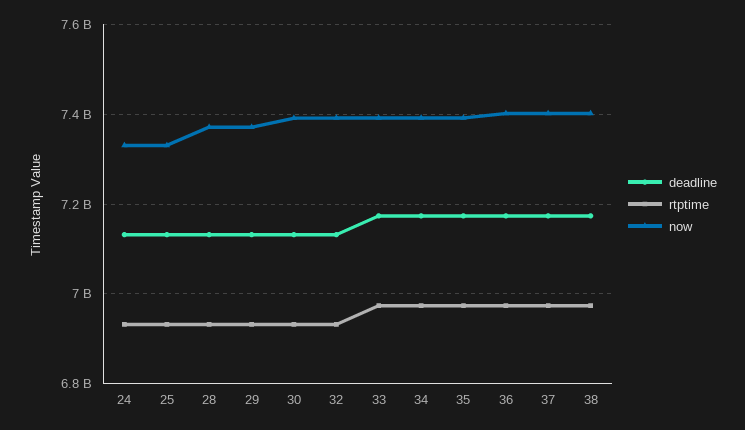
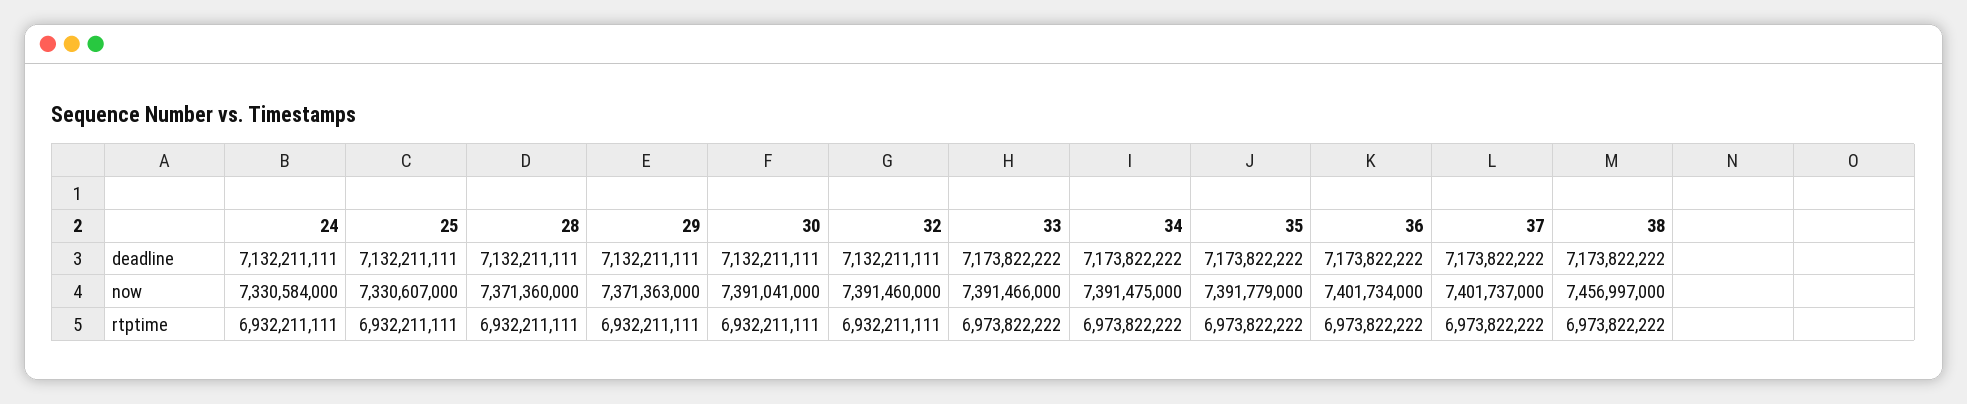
now, 38: 7400000000 -> 7456997000

